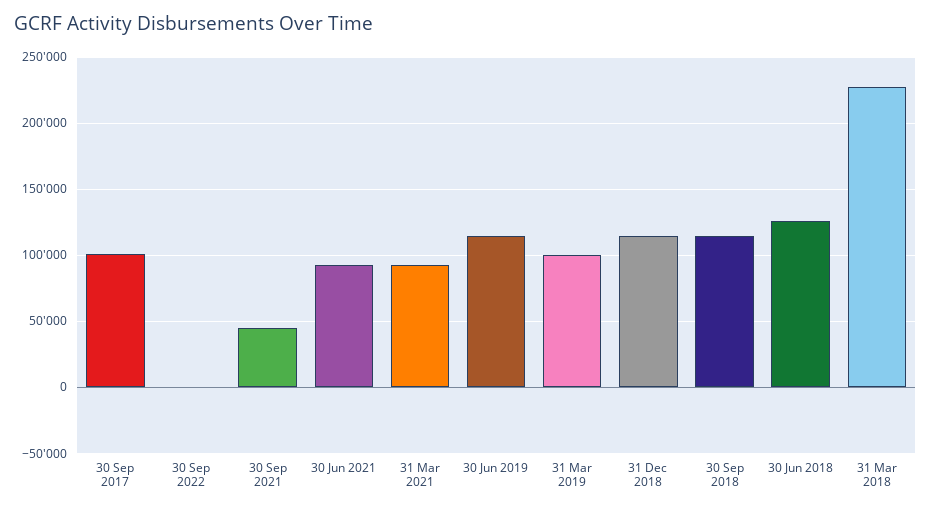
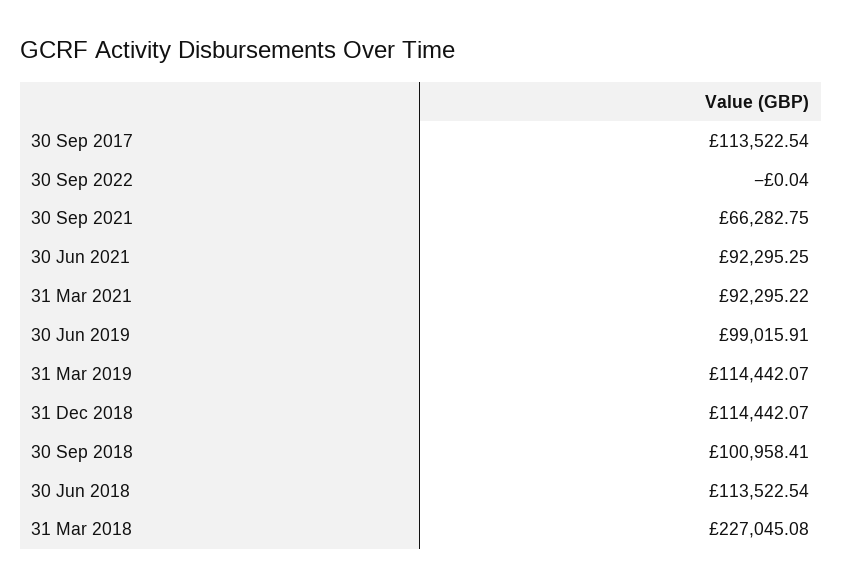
30 Sep 2017: 100000 -> 113522.54
30 Sep 2021: 45000 -> 66282.75
30 Jun 2019: 115000 -> 99015.91
31 Mar 2019: 100000 -> 114442.07
30 Sep 2018: 115000 -> 100958.41
30 Jun 2018: 125000 -> 113522.54

